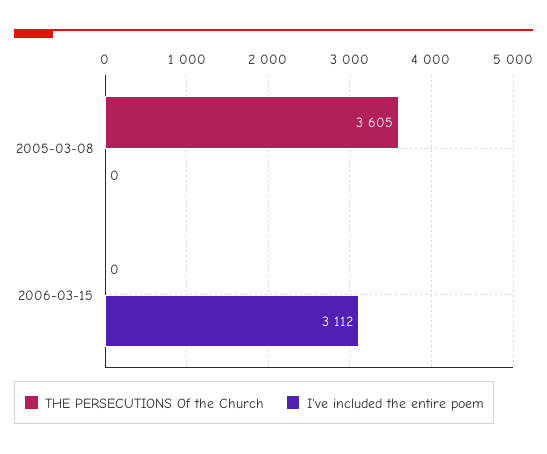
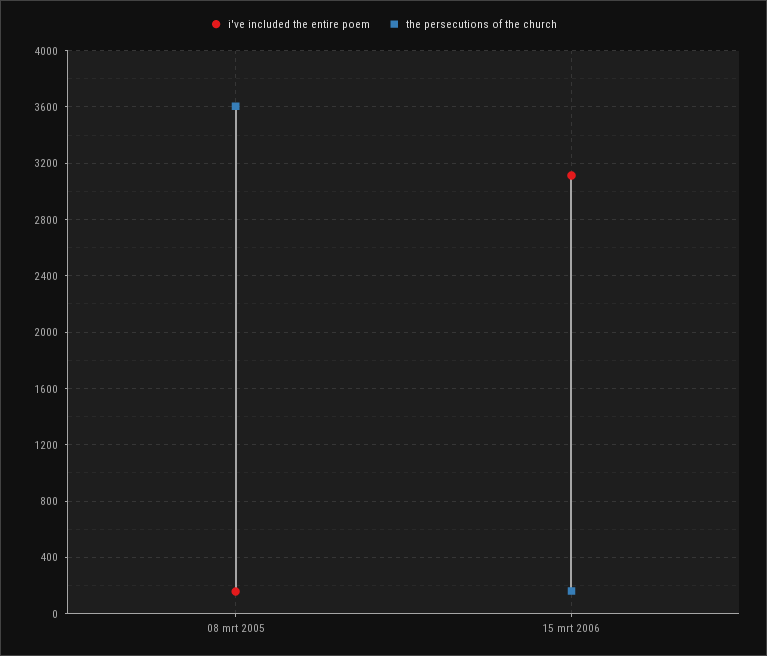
I've included the entire poem, 2005-03-08: 0 -> 150
THE PERSECUTIONS Of the Church, 2006-03-15: 0 -> 150

